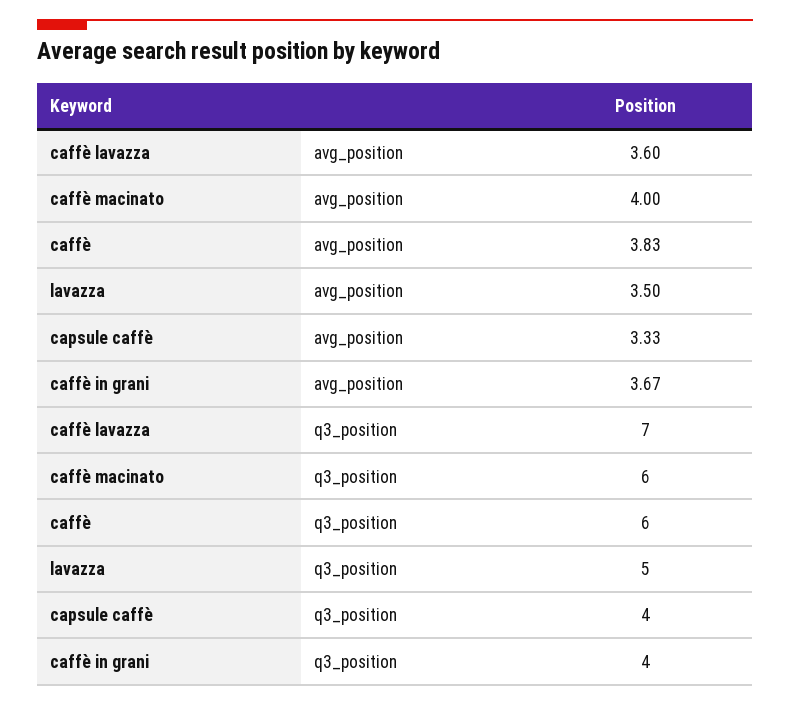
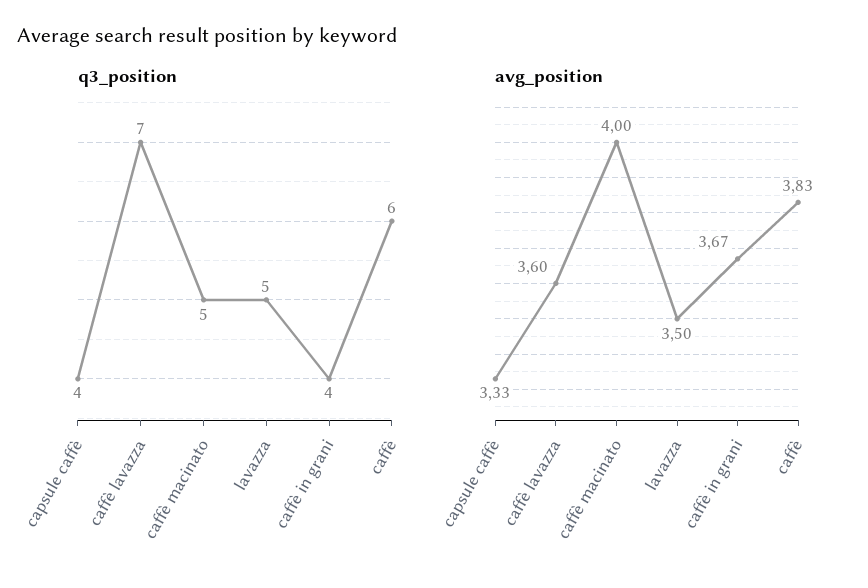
q3_position, caffè macinato: 6 -> 5

